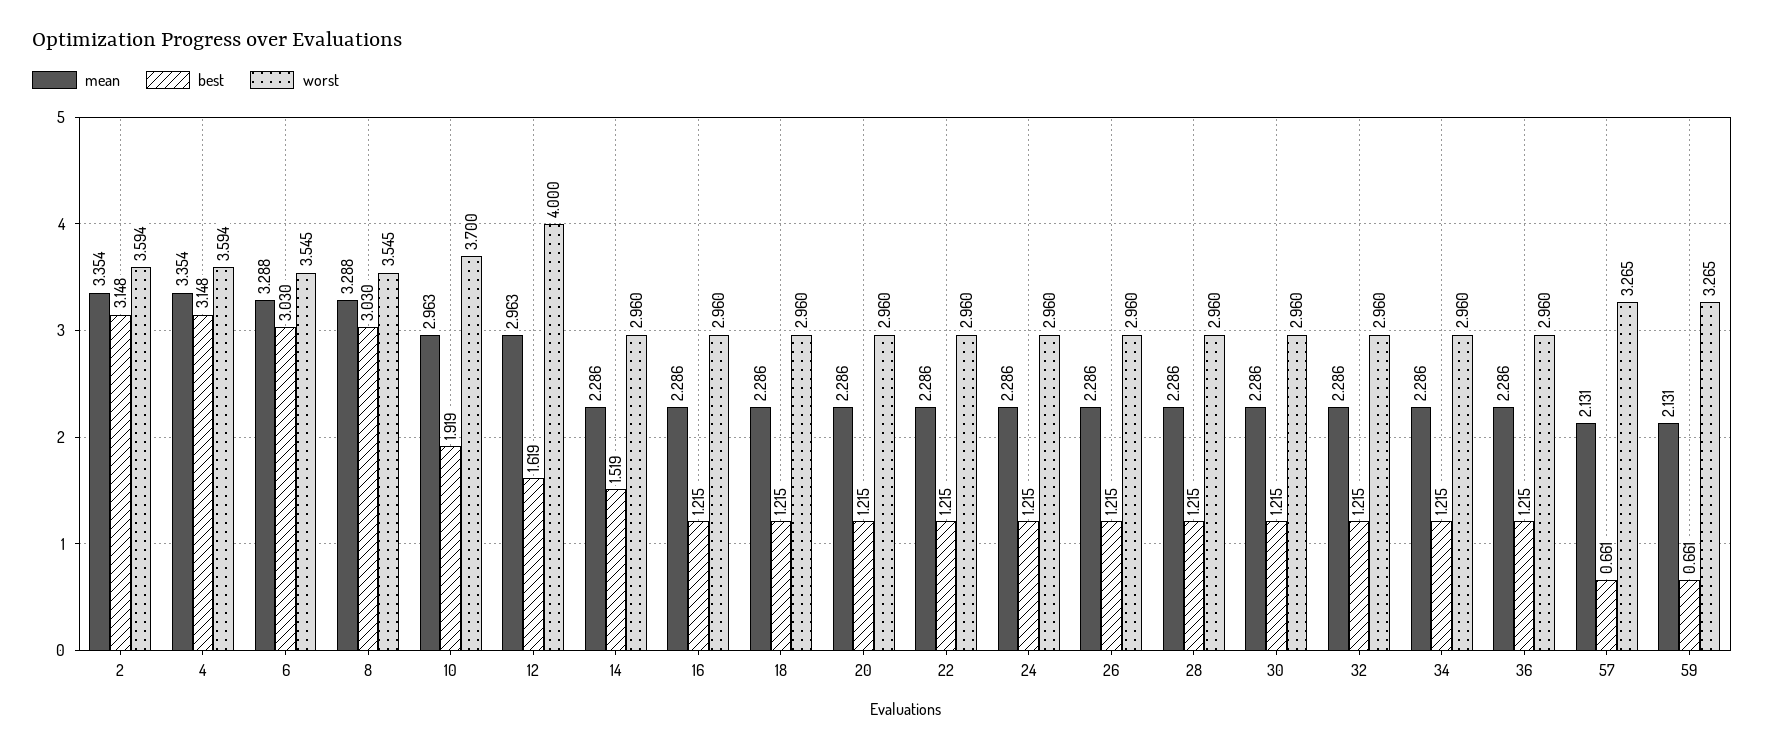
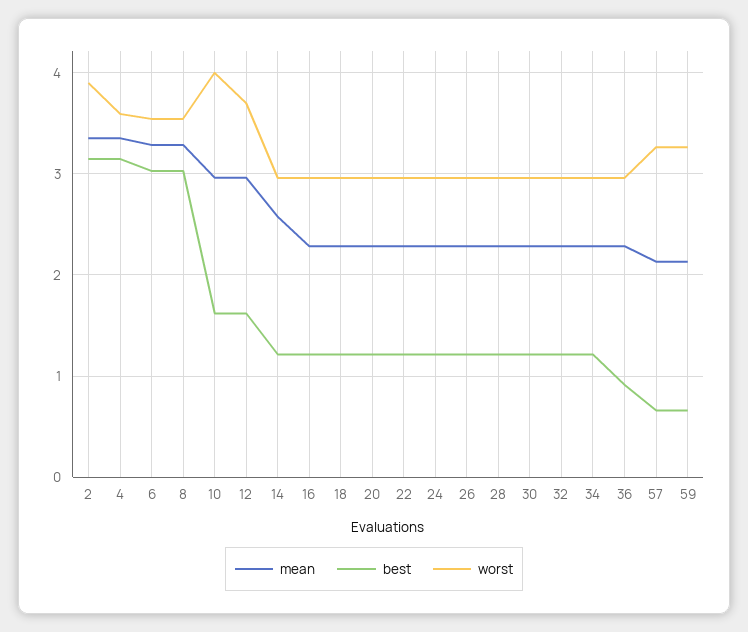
worst, 2: 3.594 -> 3.9
best, 10: 1.919 -> 1.6
worst, 10: 3.7 -> 4
worst, 12: 4 -> 3.7
mean, 14: 2.286 -> 2.6
best, 14: 1.519 -> 1.2
best, 36: 1.215 -> 0.9

